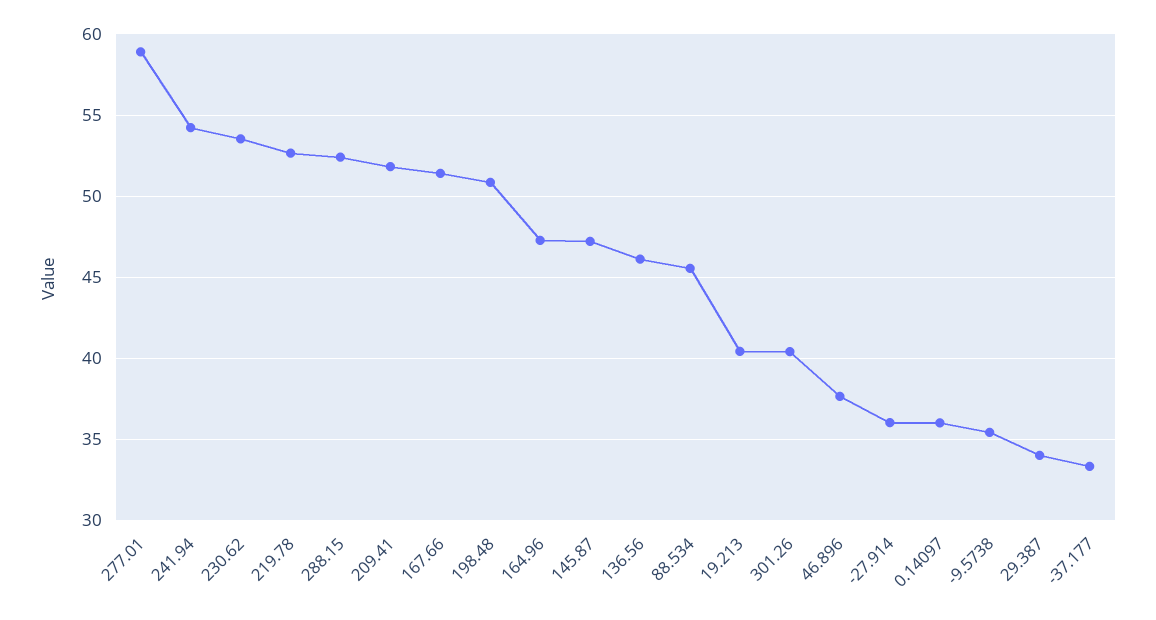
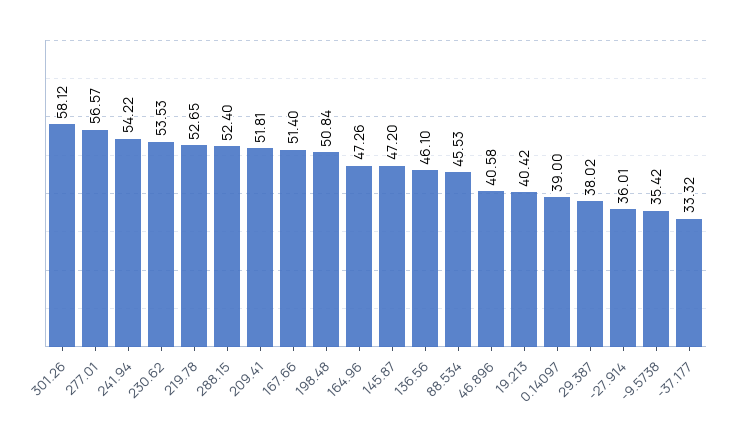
277.01: 59 -> 56.57
301.26: 40.5 -> 58.12
46.896: 37.5 -> 40.58
0.14097: 36 -> 39
29.387: 34 -> 38.02

